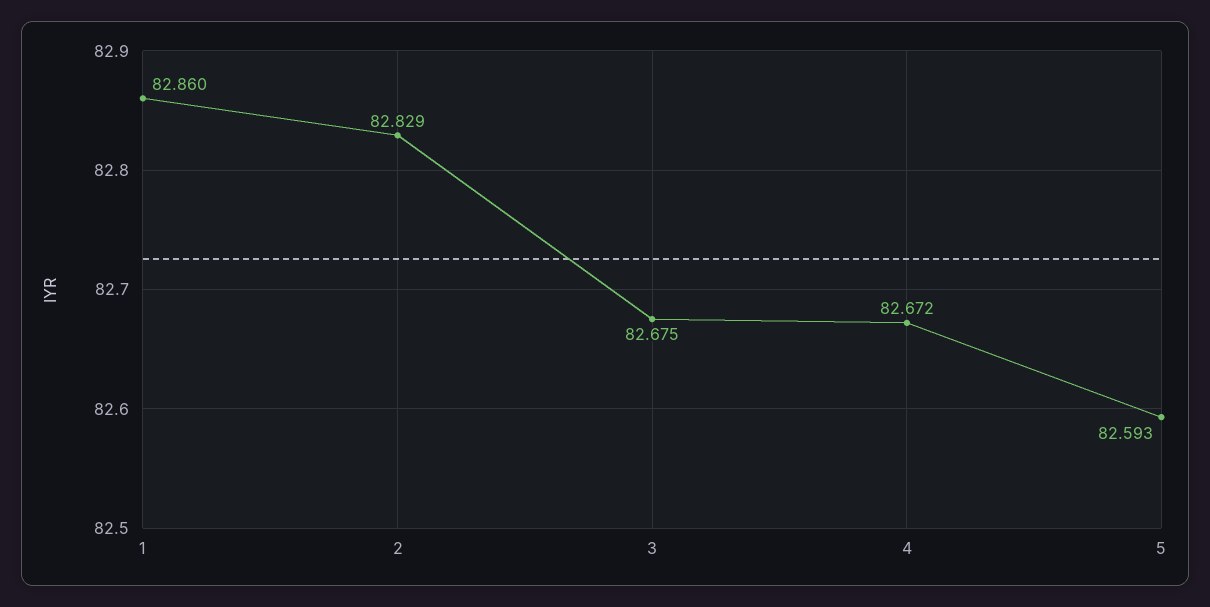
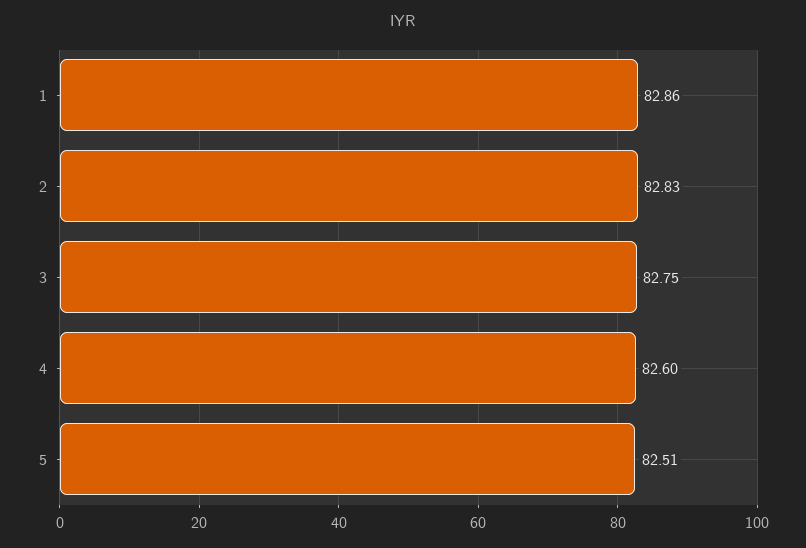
3: 82.675 -> 82.75
4: 82.672 -> 82.6
5: 82.593 -> 82.51

